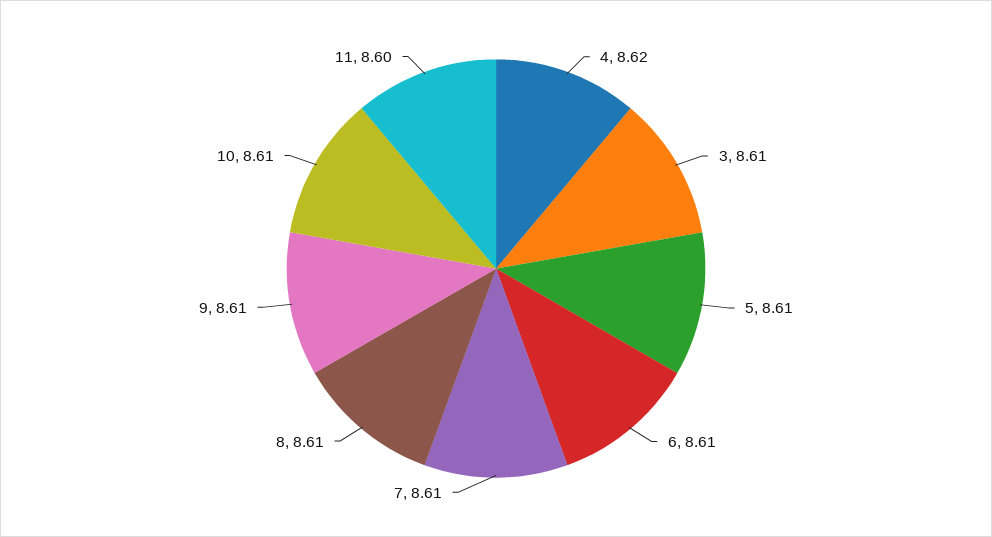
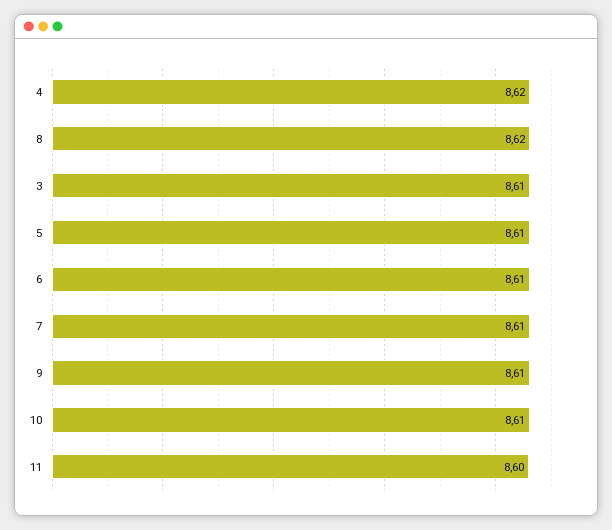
8: 8.61 -> 8.62

